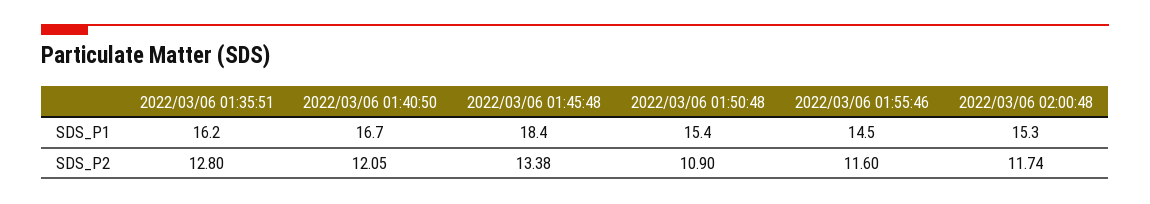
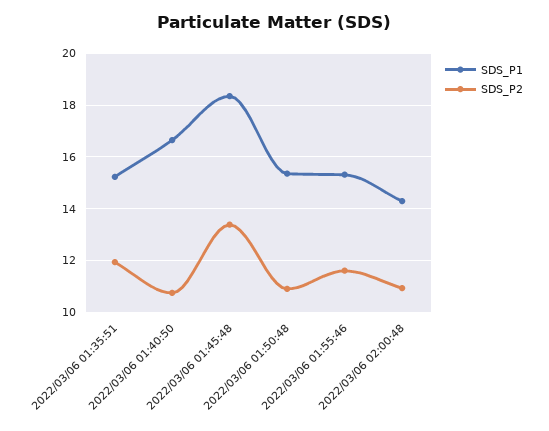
SDS_P1, 2022/03/06 01:35:51: 16.2 -> 15.25
SDS_P1, 2022/03/06 01:55:46: 14.5 -> 15.25
SDS_P1, 2022/03/06 02:00:48: 15.3 -> 14.25
SDS_P2, 2022/03/06 01:35:51: 12.8 -> 12
SDS_P2, 2022/03/06 01:40:50: 12.05 -> 10.75
SDS_P2, 2022/03/06 02:00:48: 11.74 -> 11

